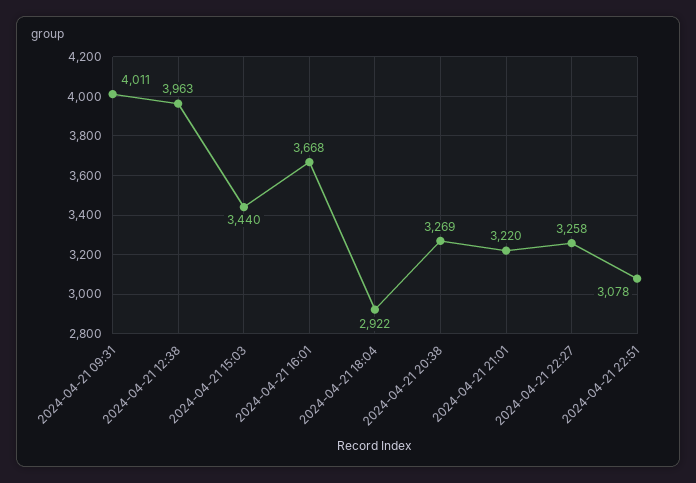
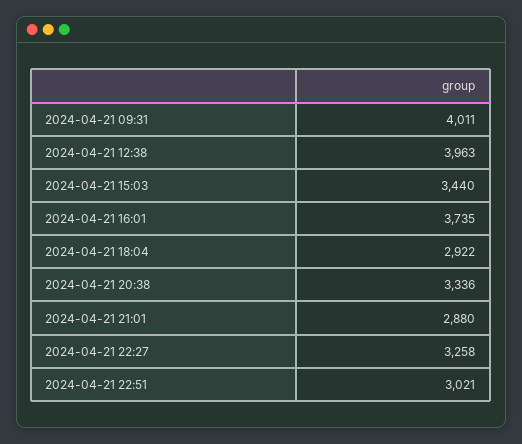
2024-04-21 16:01: 3668 -> 3735
2024-04-21 20:38: 3269 -> 3336
2024-04-21 21:01: 3220 -> 2880
2024-04-21 22:51: 3078 -> 3021

